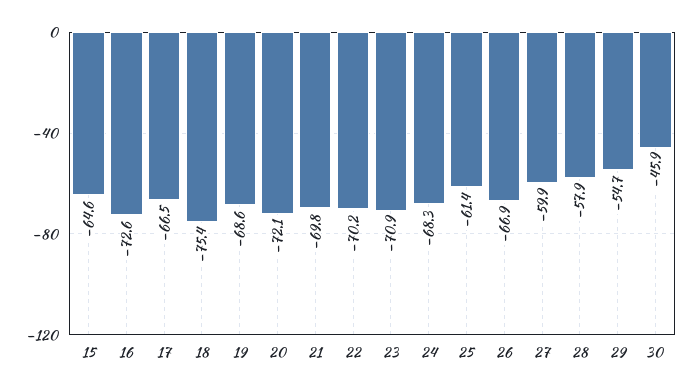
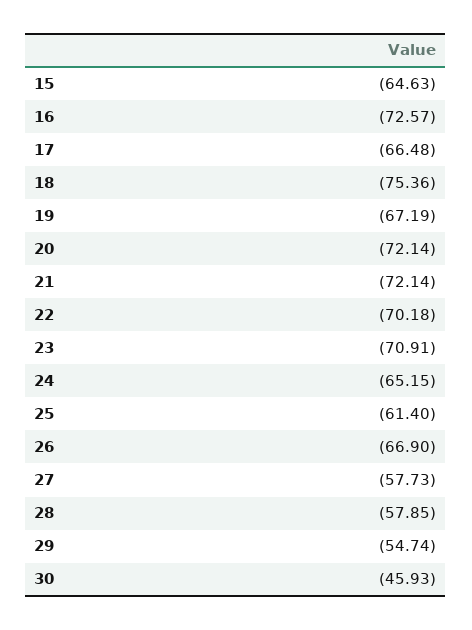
19: -68.6 -> -67.19
21: -69.8 -> -72.14
24: -68.3 -> -65.15
27: -59.9 -> -57.73

